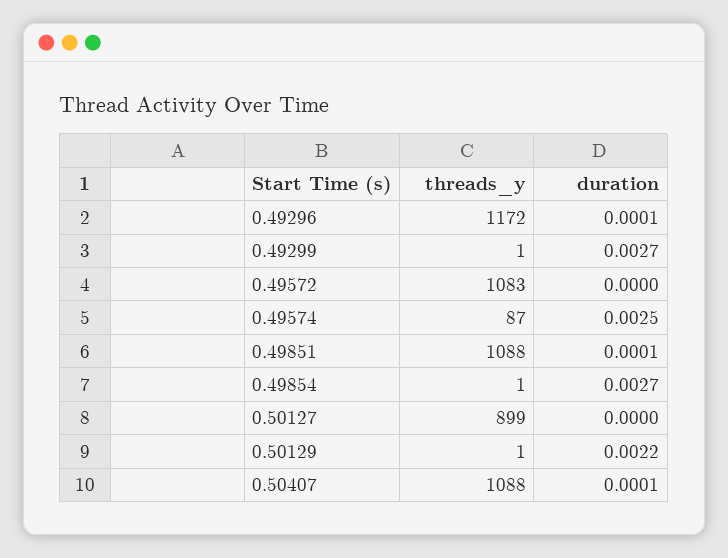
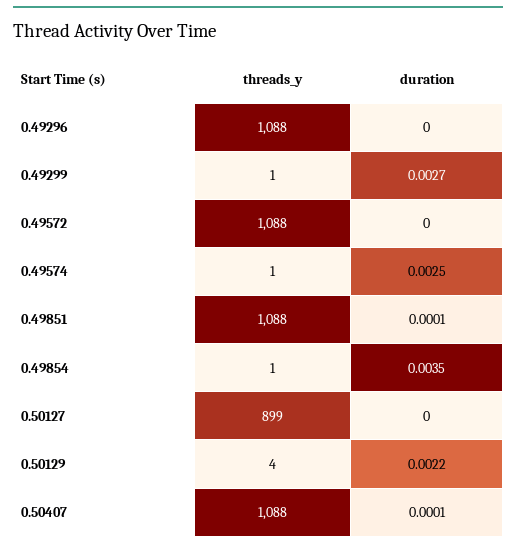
threads_y, 0.49296: 1172 -> 1088
duration, 0.49296: 0.0001 -> 0
threads_y, 0.49572: 1083 -> 1088
threads_y, 0.49574: 87 -> 1
duration, 0.49854: 0.0027 -> 0.0035
threads_y, 0.50129: 1 -> 4

